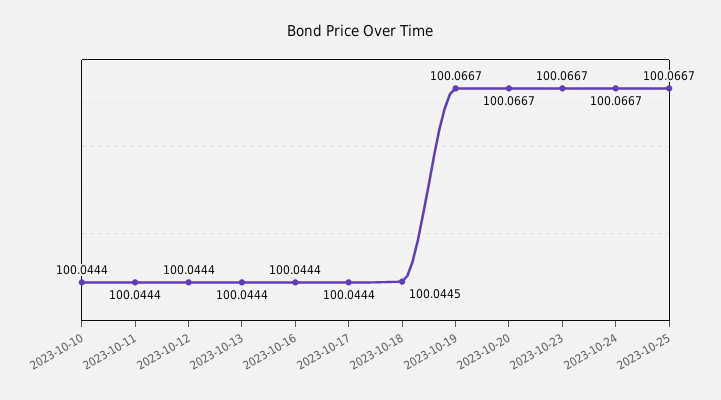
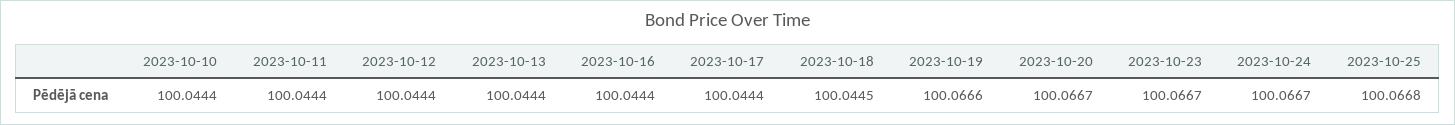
2023-10-19: 100.0667 -> 100.0666
2023-10-25: 100.0667 -> 100.0668

